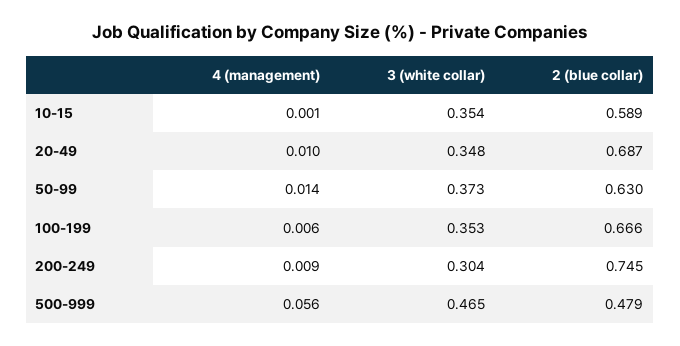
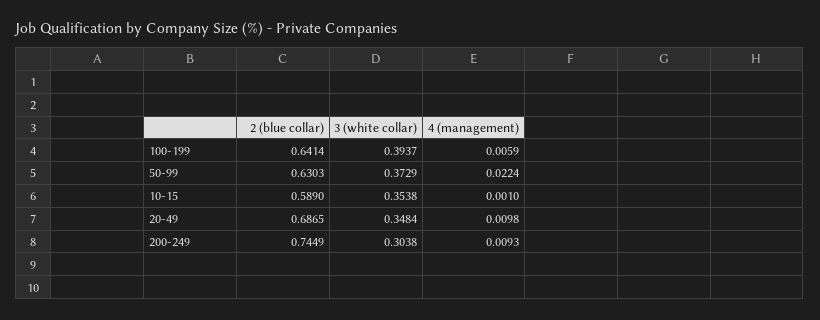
4 (management), 50-99: 0.014 -> 0.0224
3 (white collar), 100-199: 0.353 -> 0.3937
2 (blue collar), 100-199: 0.666 -> 0.6414
4 (management), 500-999: 0.056 -> none
3 (white collar), 500-999: 0.465 -> none
2 (blue collar), 500-999: 0.479 -> none

